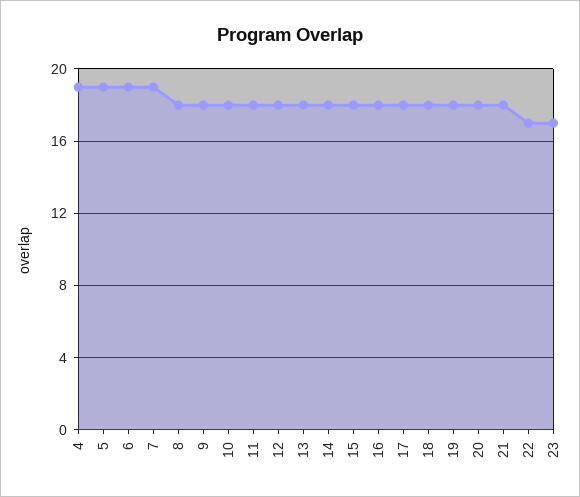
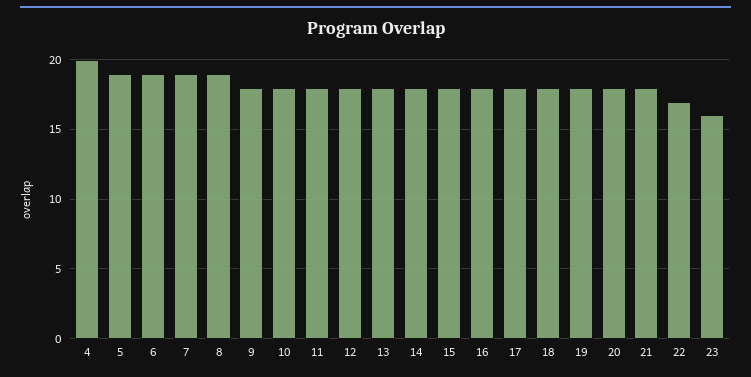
4: 19 -> 20
8: 18 -> 19
23: 17 -> 16

